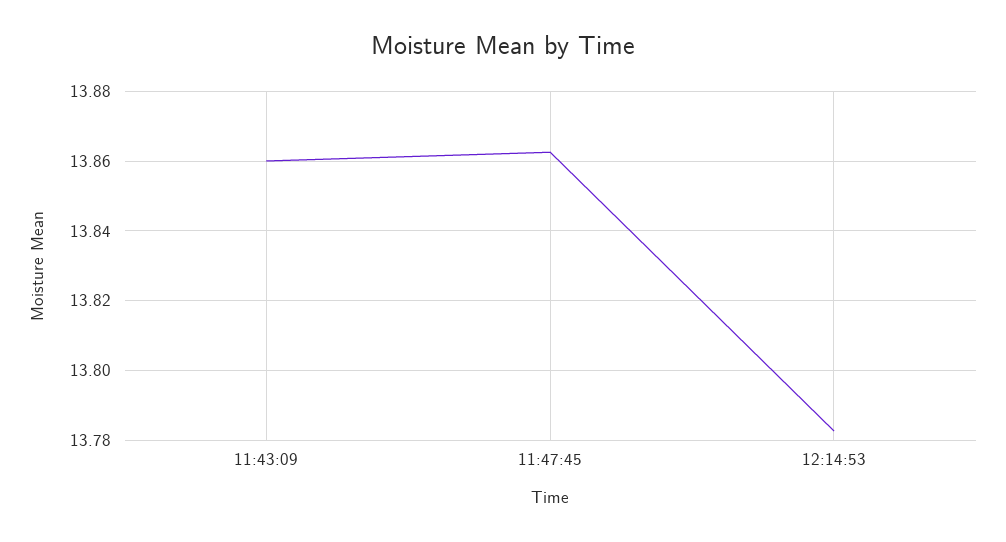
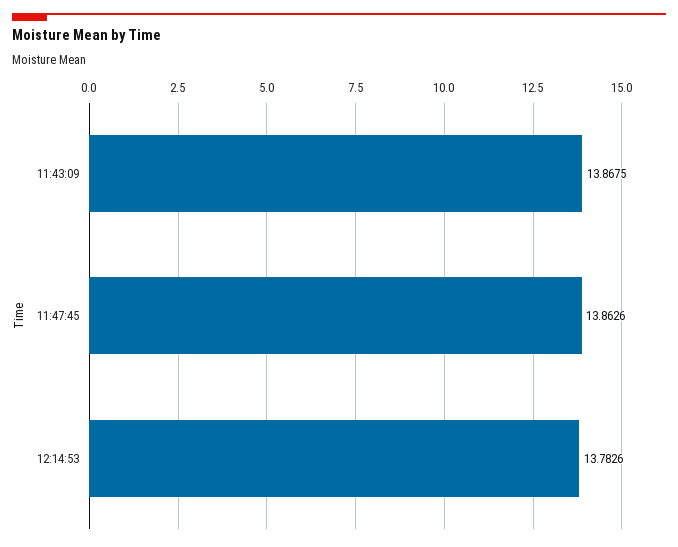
11:43:09: 13.86 -> 13.8675

